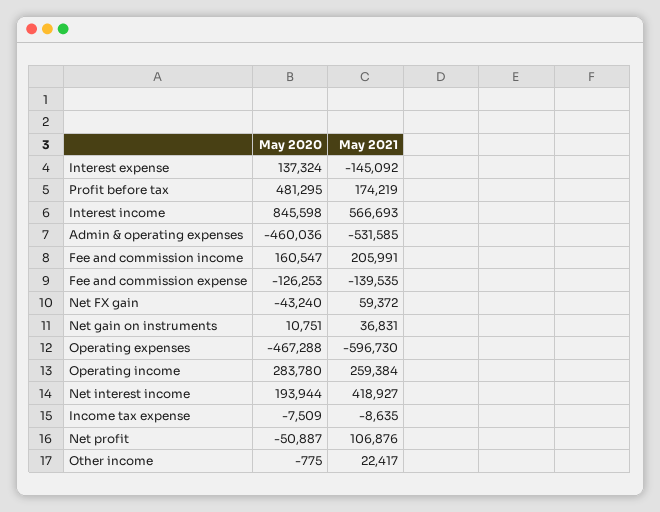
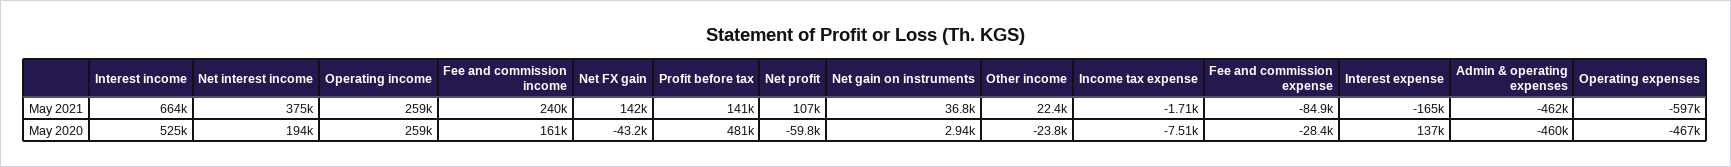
May 2021, Interest expense: -145092 -> -165000
May 2021, Profit before tax: 174219 -> 141000
May 2020, Interest income: 845598 -> 525000
May 2021, Interest income: 566693 -> 664000
May 2021, Admin & operating expenses: -531585 -> -462000
May 2021, Fee and commission income: 205991 -> 240000
May 2020, Fee and commission expense: -126253 -> -28400
May 2021, Fee and commission expense: -139535 -> -84900
May 2021, Net FX gain: 59372 -> 142000
May 2020, Net gain on instruments: 10751 -> 2940
May 2020, Operating income: 283780 -> 259000
May 2021, Net interest income: 418927 -> 375000
May 2021, Income tax expense: -8635 -> -1710
May 2020, Net profit: -50887 -> -59800
May 2020, Other income: -775 -> -23800

